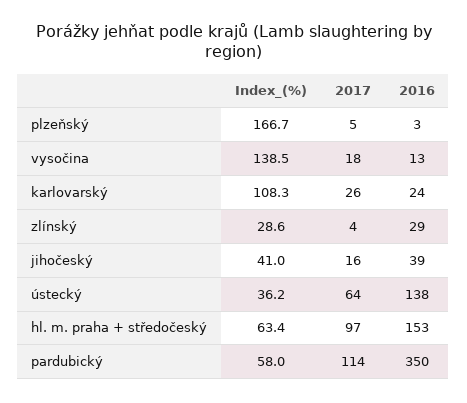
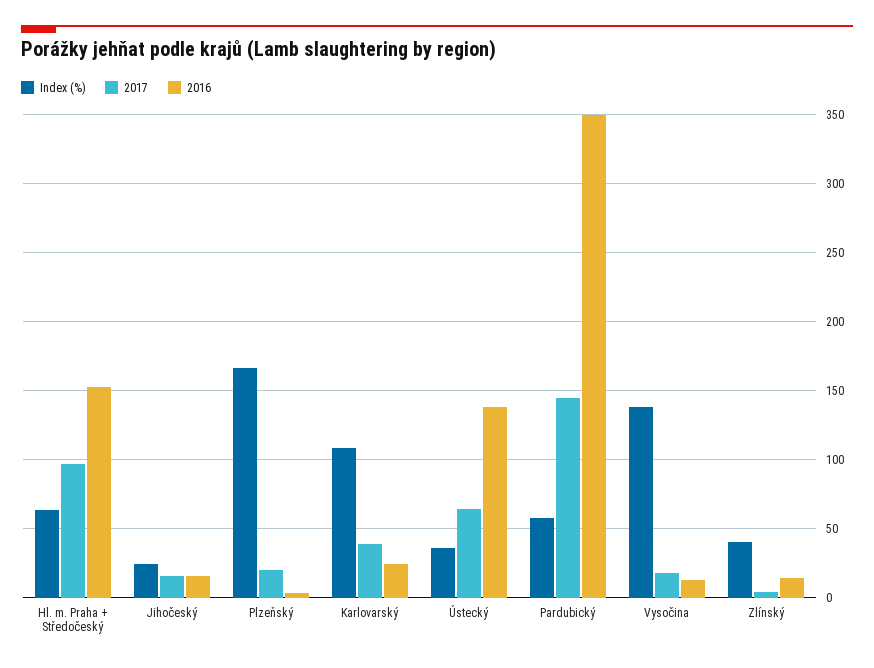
2017, plzeňský: 5 -> 20
2017, karlovarský: 26 -> 40
Index_(%), zlínský: 28.6 -> 40
2016, zlínský: 29 -> 15
Index_(%), jihočeský: 41 -> 25
2016, jihočeský: 39 -> 15
2017, pardubický: 114 -> 145

